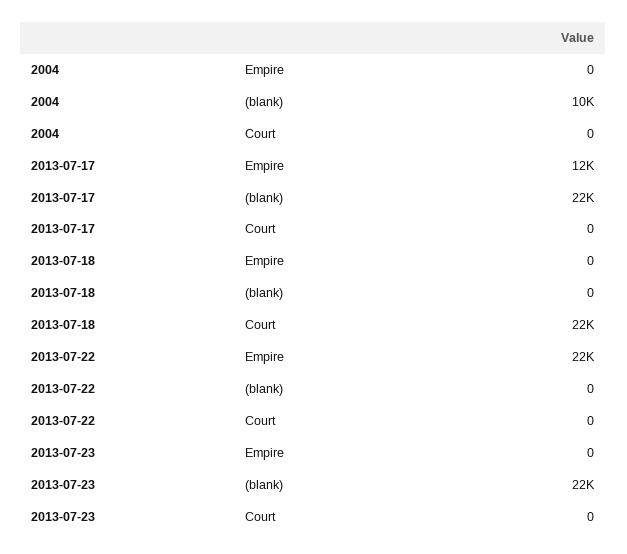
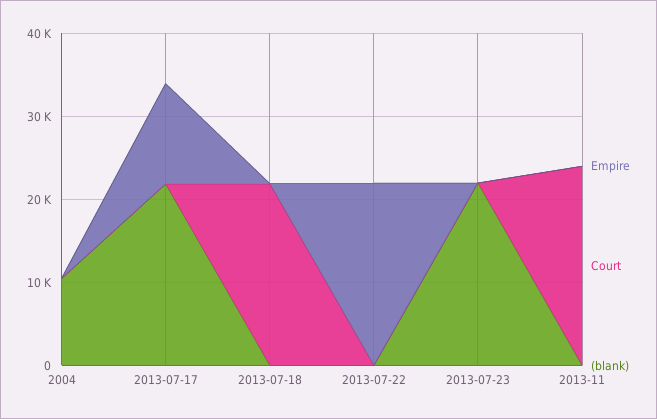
Empire, 2013-11: none -> 0
Court, 2013-11: none -> 24000
(blank), 2013-11: none -> 0

